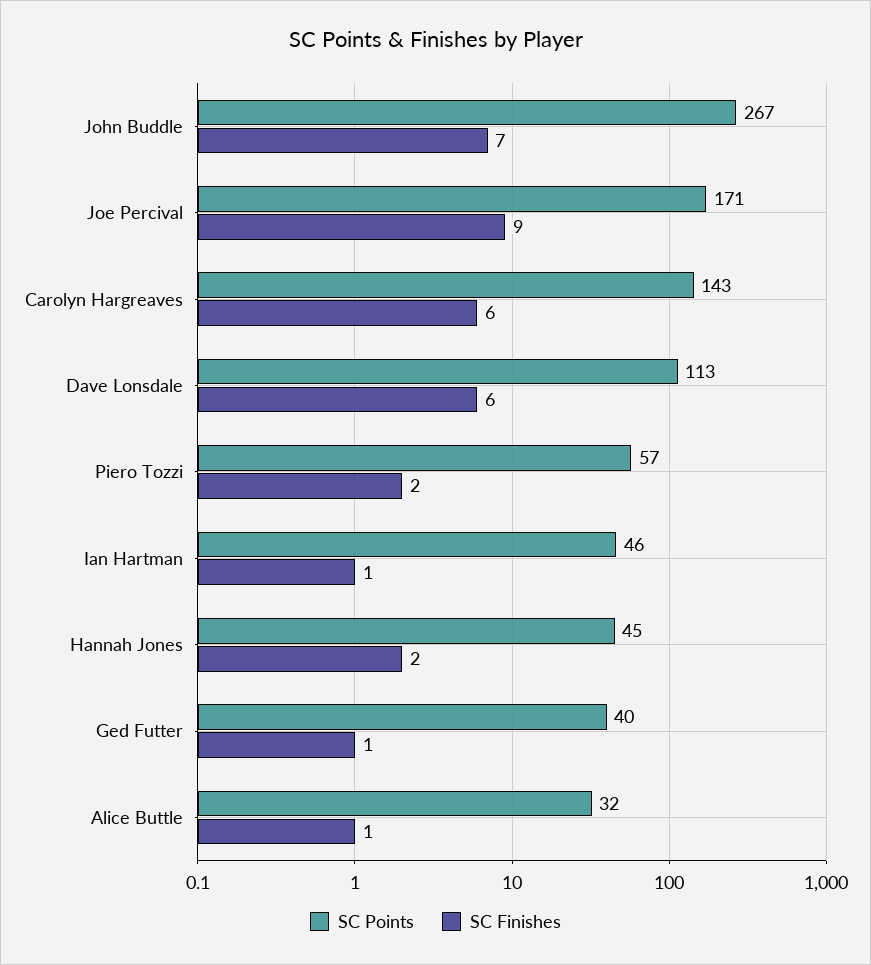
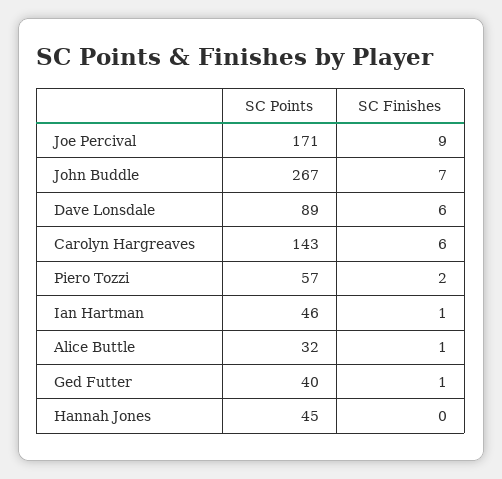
SC Points, Dave Lonsdale: 113 -> 89
SC Finishes, Hannah Jones: 2 -> 0

